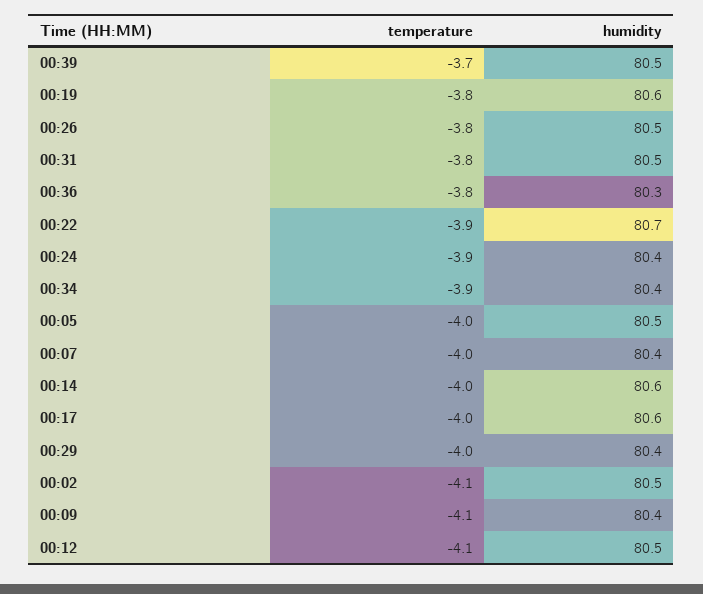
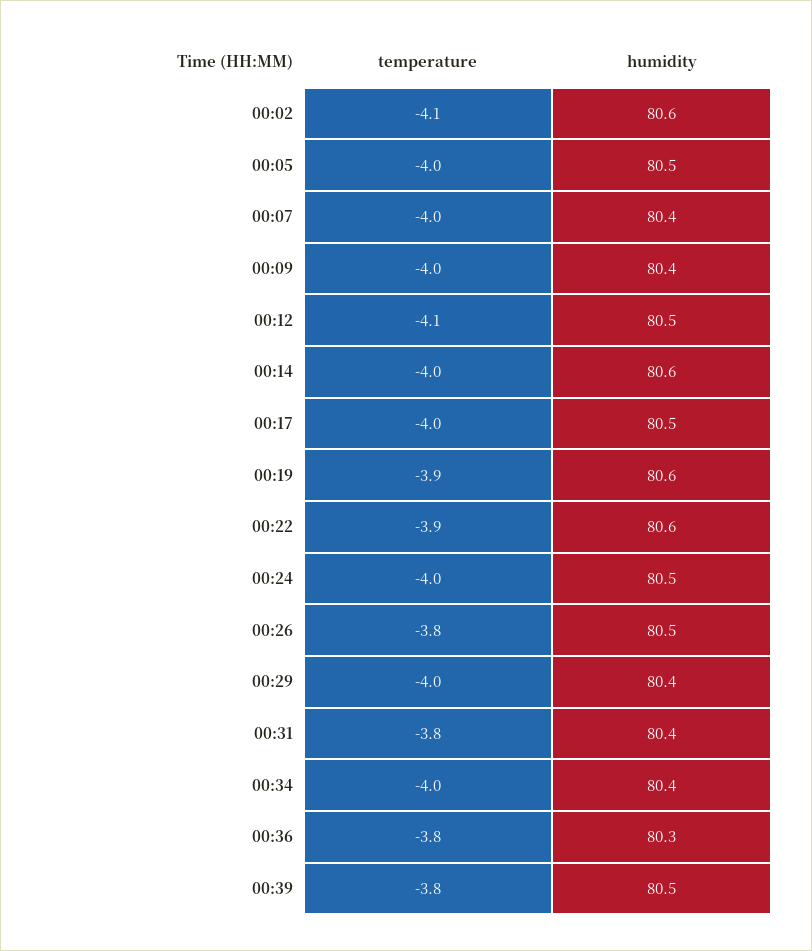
temperature, 00:39: -3.7 -> -3.8
temperature, 00:19: -3.8 -> -3.9
humidity, 00:31: 80.5 -> 80.4
humidity, 00:22: 80.7 -> 80.6
temperature, 00:24: -3.9 -> -4
humidity, 00:24: 80.4 -> 80.5
temperature, 00:34: -3.9 -> -4
humidity, 00:17: 80.6 -> 80.5
humidity, 00:02: 80.5 -> 80.6
temperature, 00:09: -4.1 -> -4

